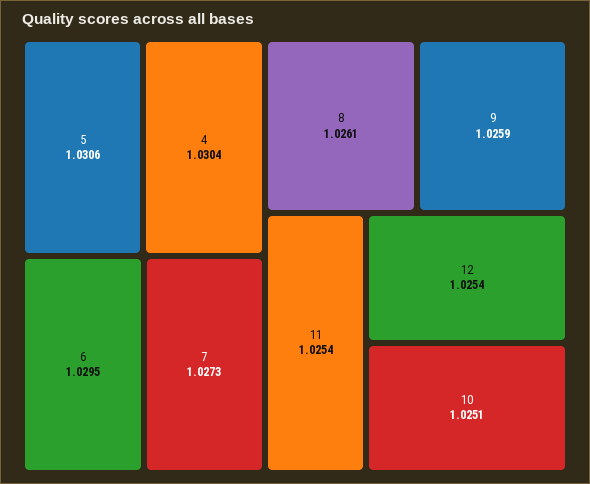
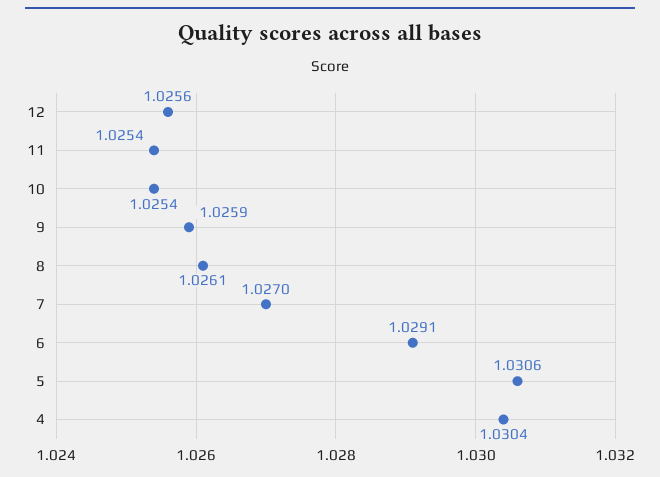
6: 1.0295 -> 1.0291
7: 1.0273 -> 1.027
12: 1.0254 -> 1.0256
10: 1.0251 -> 1.0254

